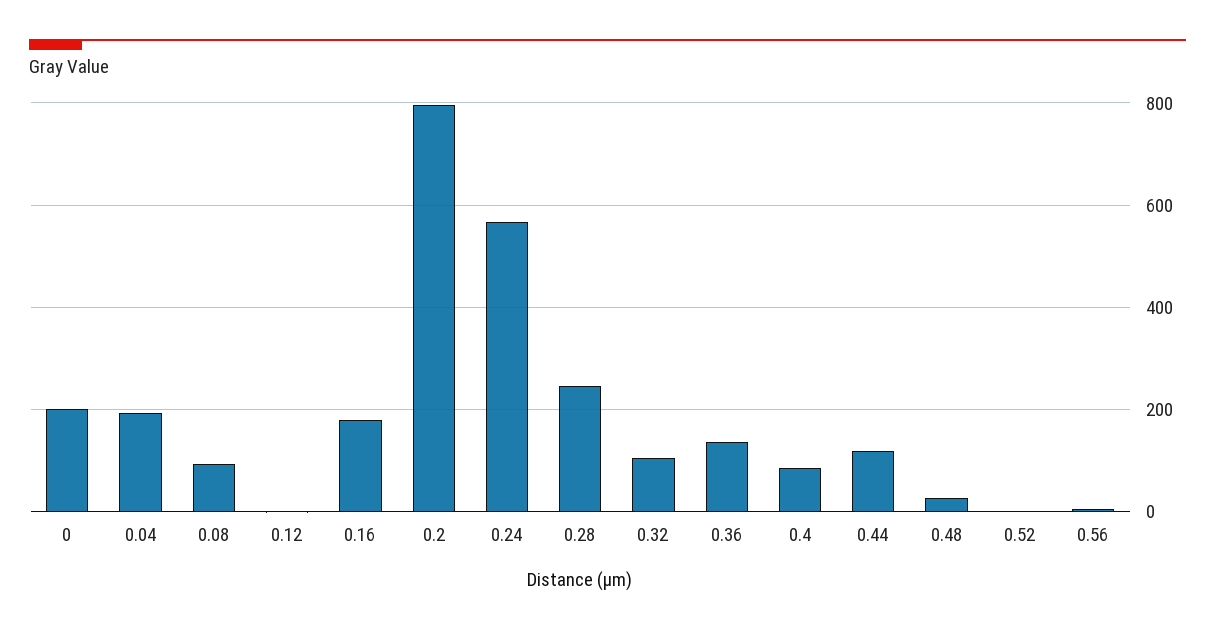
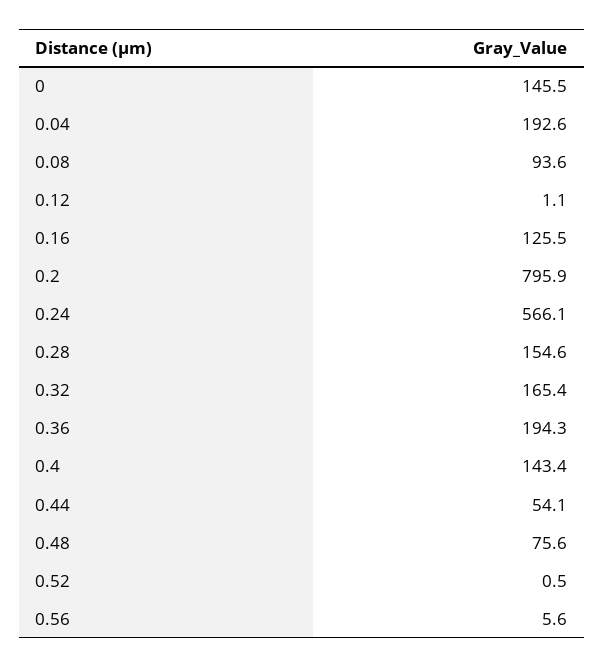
0: 200 -> 145.5
0.16: 180 -> 125.5
0.28: 240 -> 154.6
0.32: 100 -> 165.4
0.36: 140 -> 194.3
0.4: 80 -> 143.4
0.44: 120 -> 54.1
0.48: 20 -> 75.6

